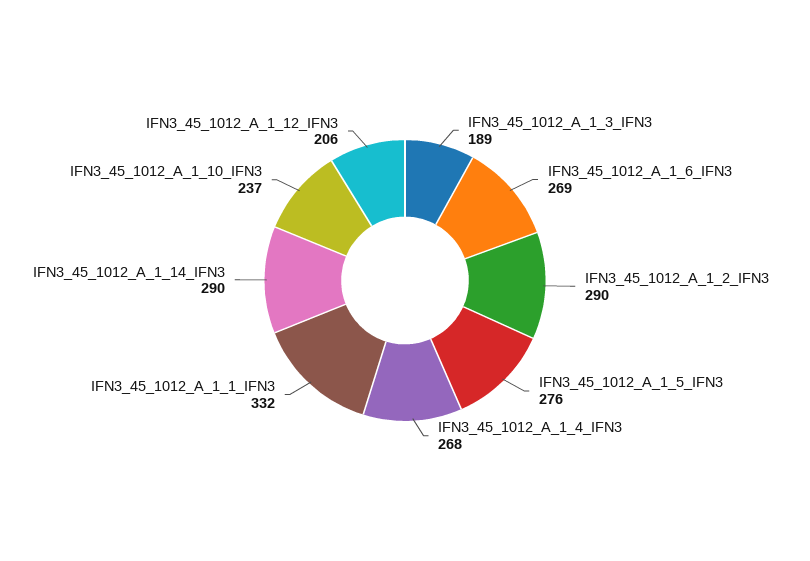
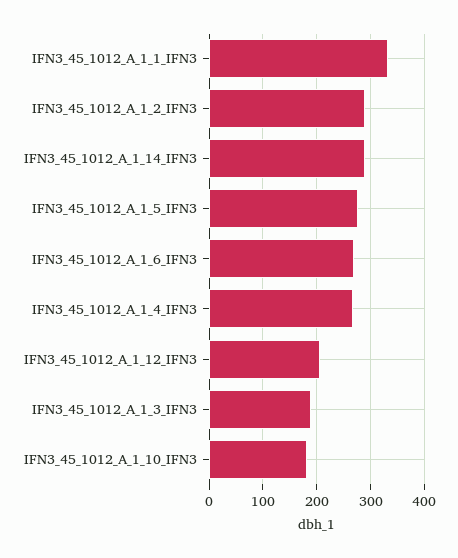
IFN3_45_1012_A_1_10_IFN3: 237 -> 180

